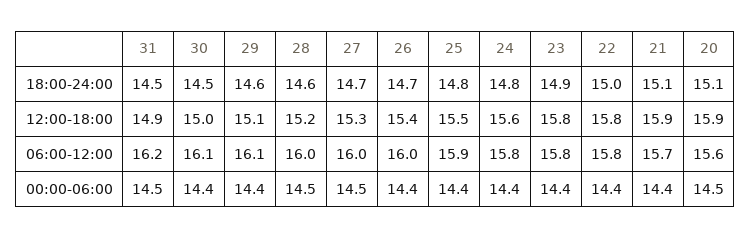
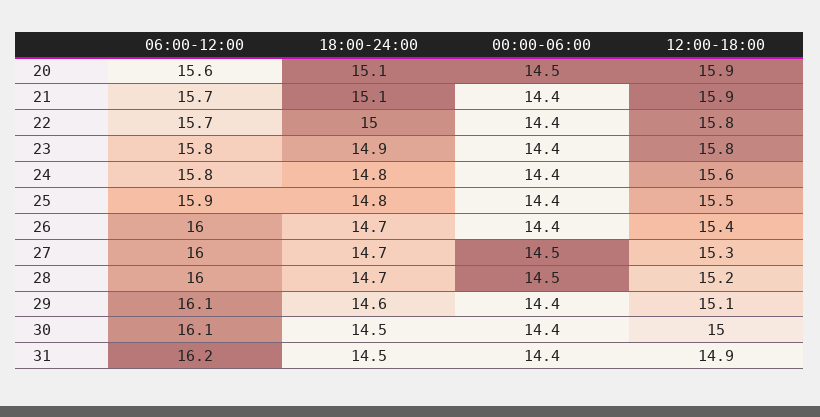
28, 18:00-24:00: 14.6 -> 14.7
22, 06:00-12:00: 15.8 -> 15.7
31, 00:00-06:00: 14.5 -> 14.4

